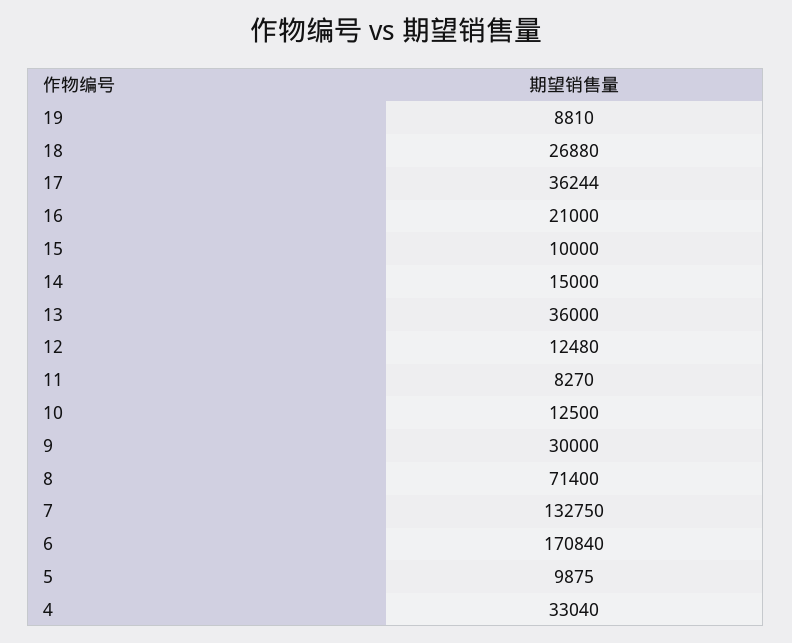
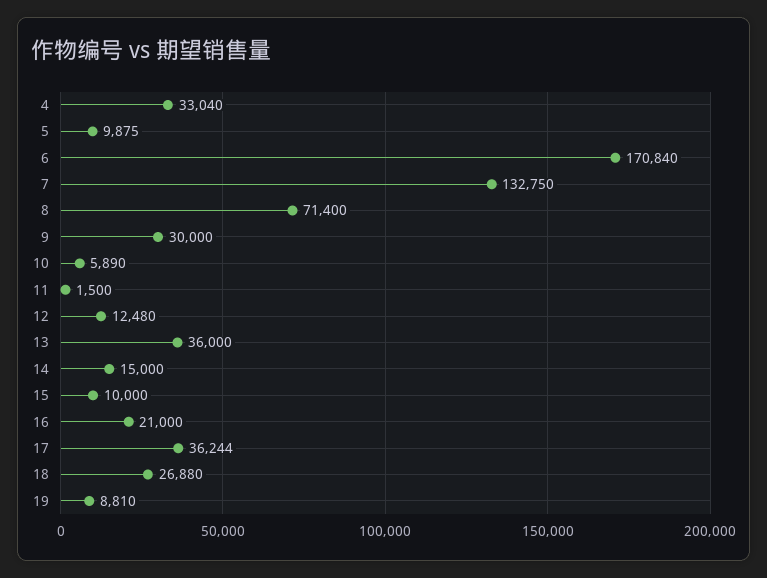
11: 8270 -> 1500
10: 12500 -> 5890

